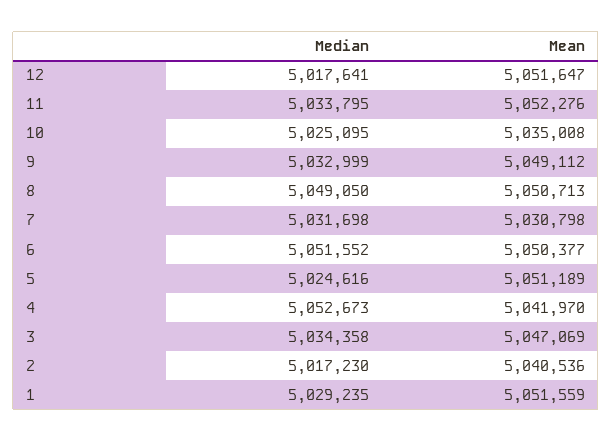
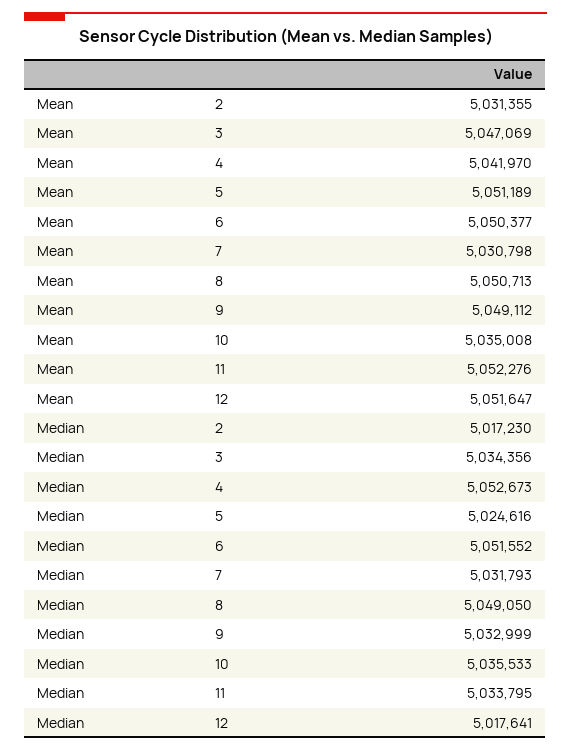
Median, 10: 5025095 -> 5035533
Median, 7: 5031698 -> 5031793
Median, 3: 5034358 -> 5034356
Mean, 2: 5040536 -> 5031355
Median, 1: 5029235 -> none
Mean, 1: 5051559 -> none

